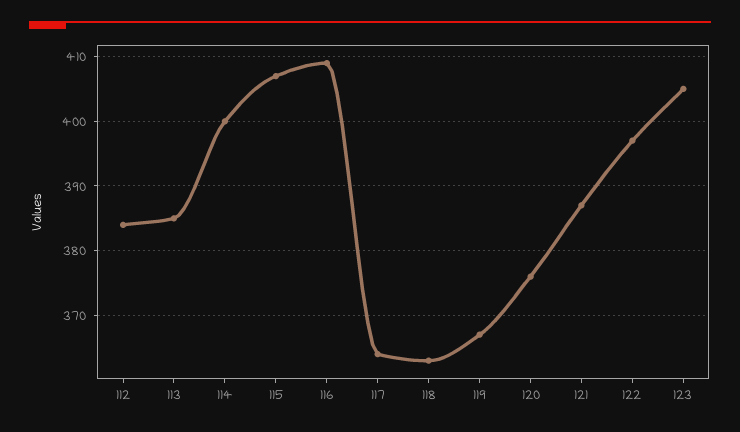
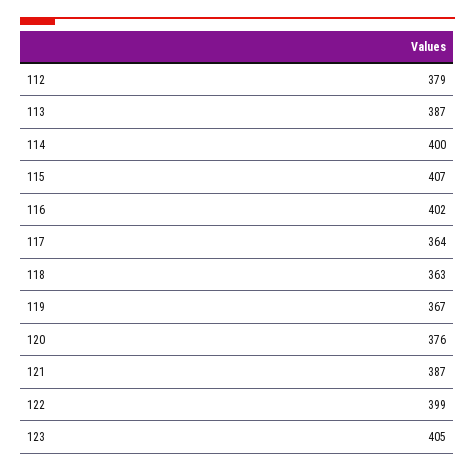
112: 384 -> 379
113: 385 -> 387
116: 409 -> 402
122: 397 -> 399

